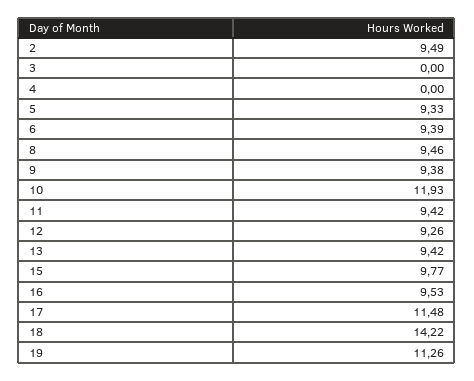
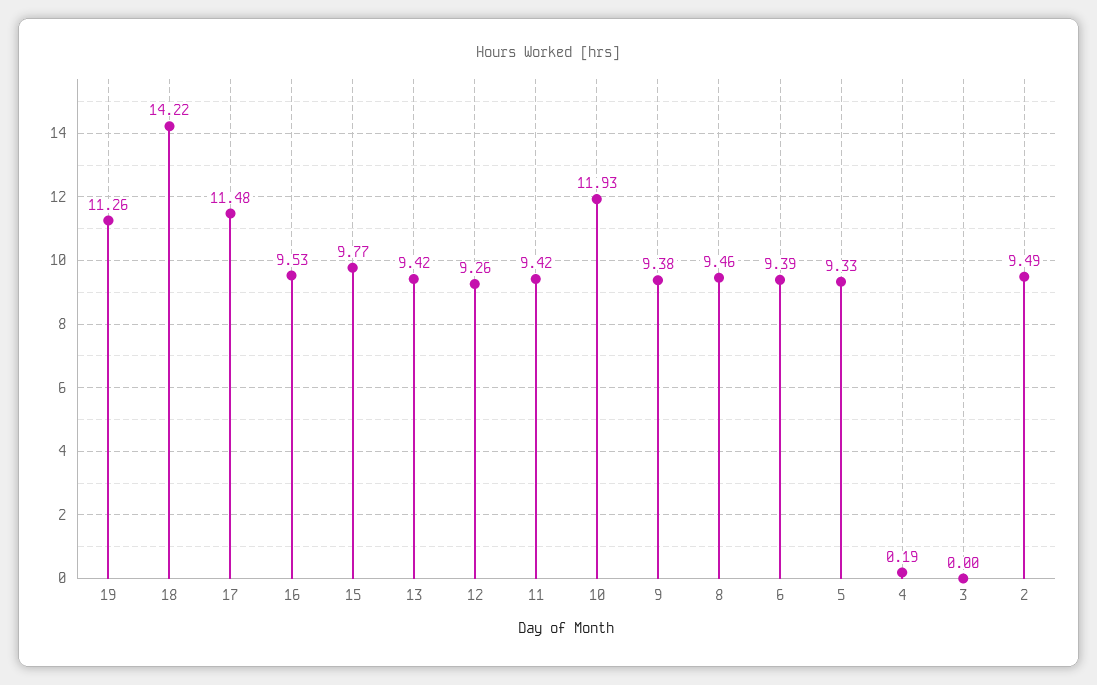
4: 0 -> 0.19

